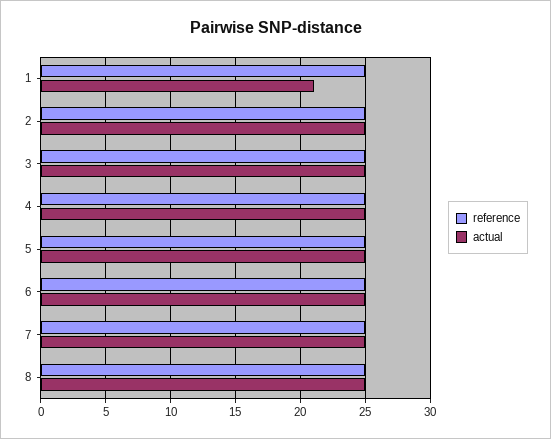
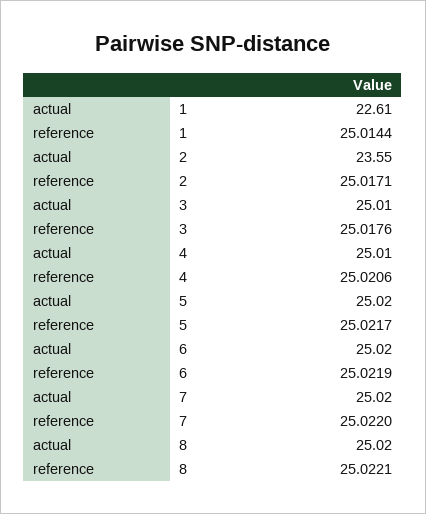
actual, 1: 21 -> 22.61
actual, 2: 25 -> 23.55

